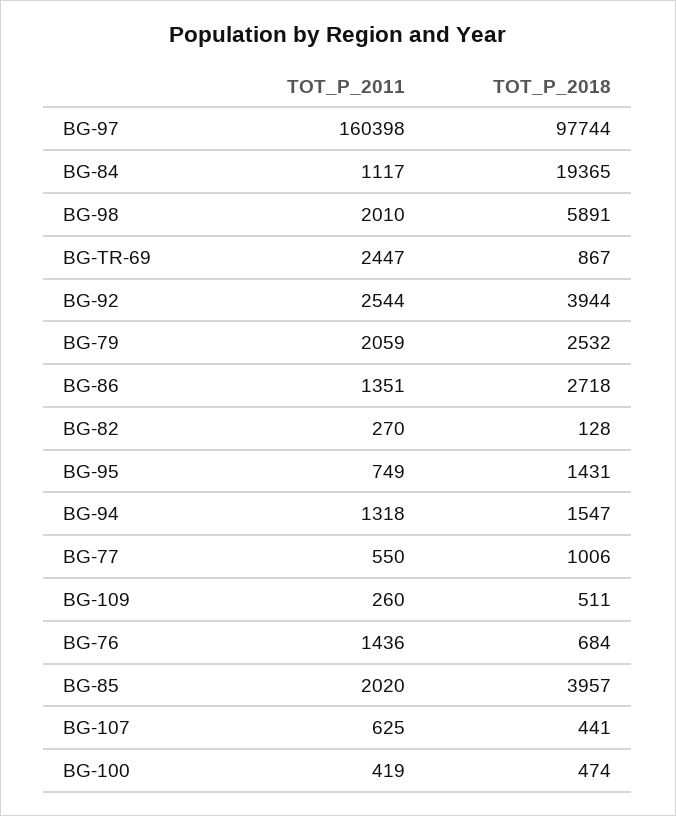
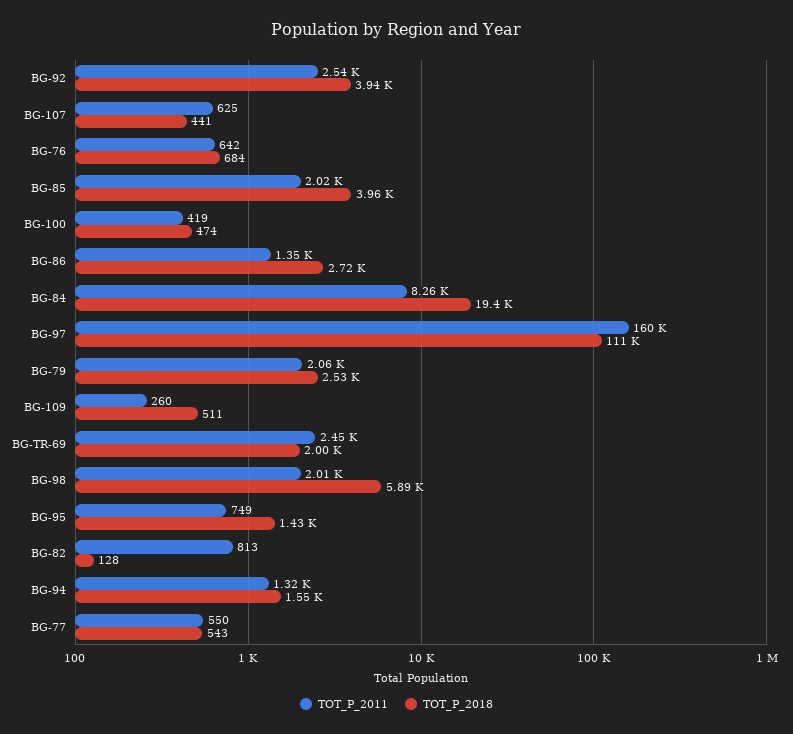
TOT_P_2018, BG-97: 97744 -> 111000
TOT_P_2011, BG-84: 1117 -> 8260
TOT_P_2018, BG-TR-69: 867 -> 2000
TOT_P_2011, BG-82: 270 -> 813
TOT_P_2018, BG-77: 1006 -> 543
TOT_P_2011, BG-76: 1436 -> 642

